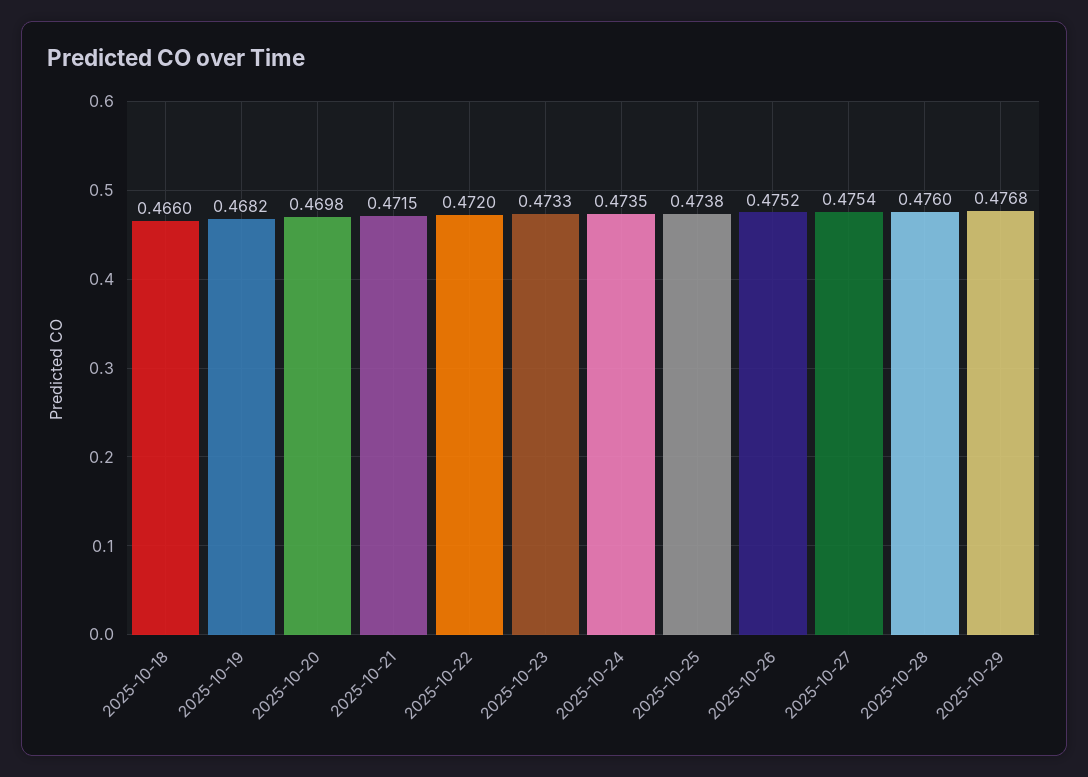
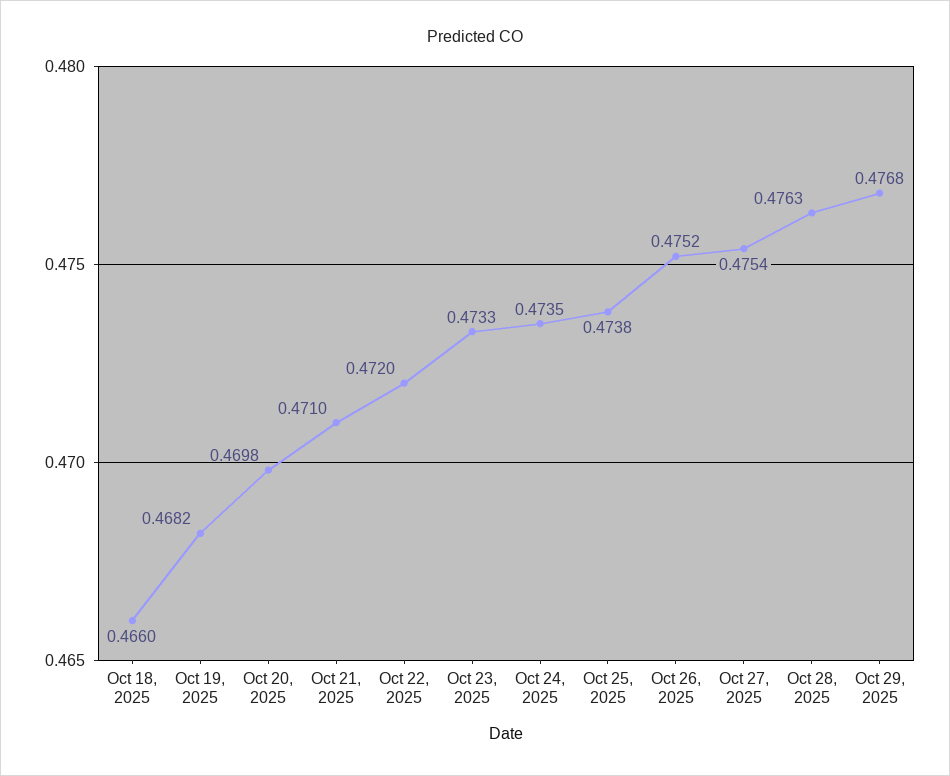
2025-10-21: 0.4715 -> 0.471
2025-10-28: 0.476 -> 0.4763

